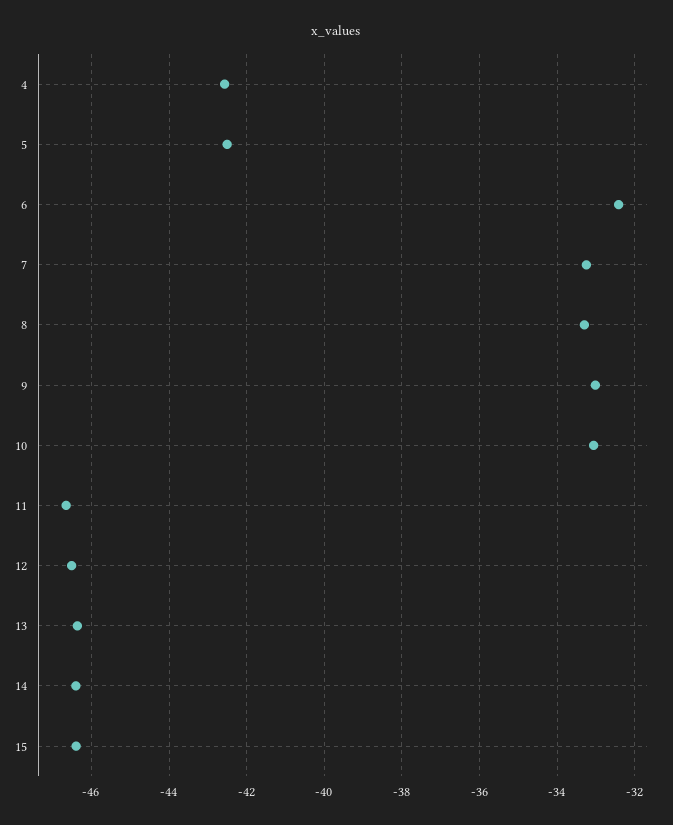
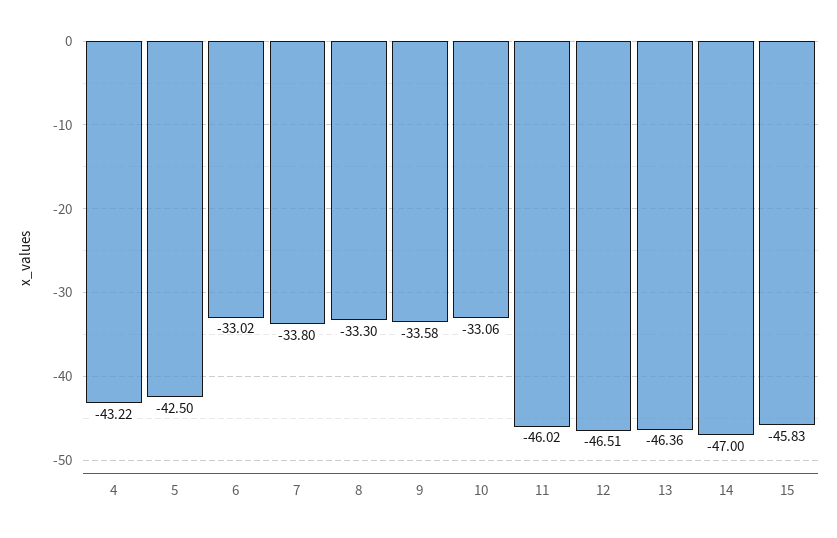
4: -42.6 -> -43.22
6: -32.4 -> -33.02
7: -33.2 -> -33.8
9: -33 -> -33.58
11: -46.6 -> -46.02
14: -46.4 -> -47
15: -46.4 -> -45.83

